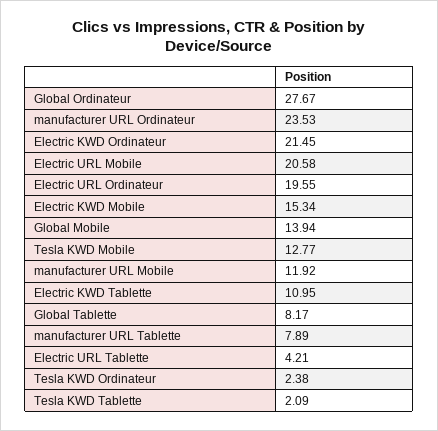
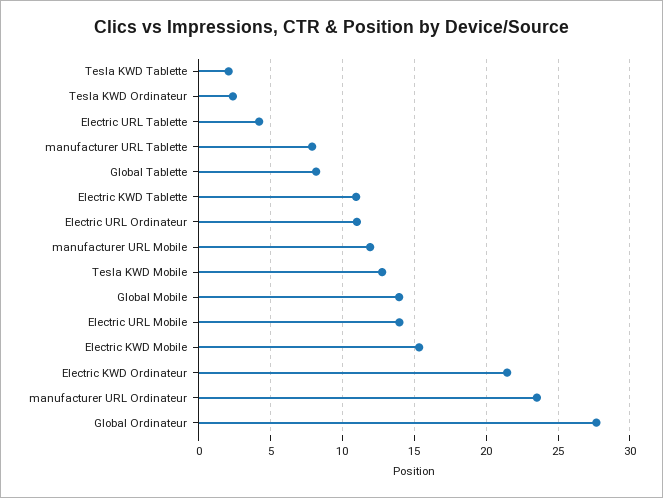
Electric URL Mobile: 20.58 -> 14
Electric URL Ordinateur: 19.55 -> 11

